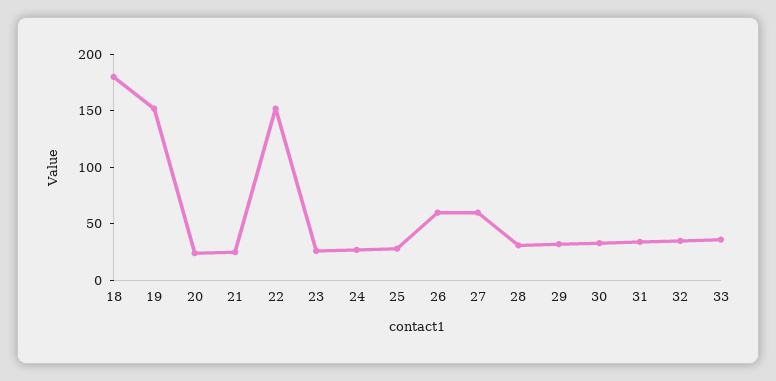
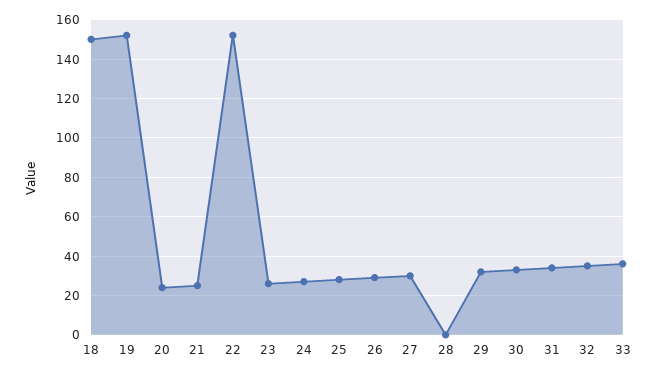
18: 180 -> 150
26: 60 -> 30
27: 60 -> 30
28: 30 -> 0

